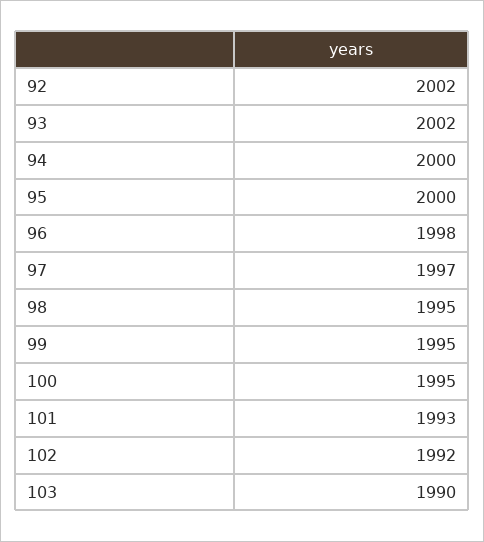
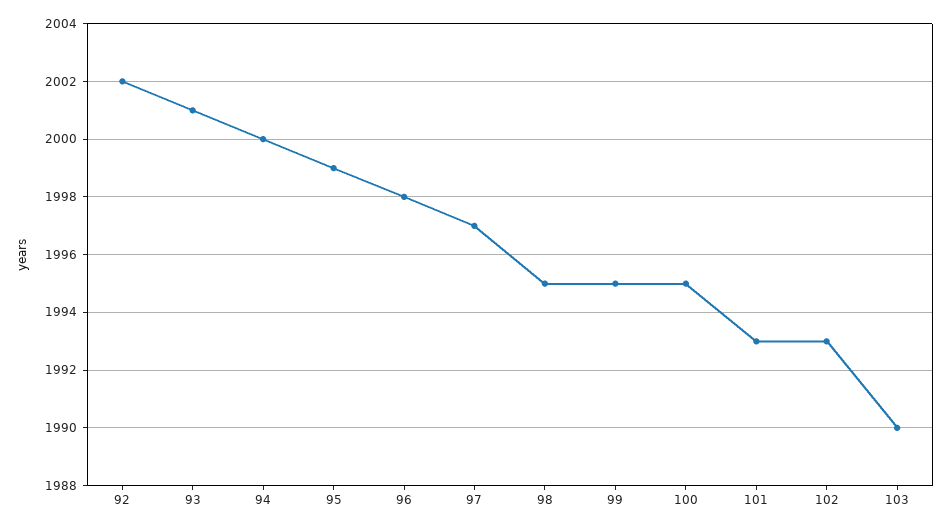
93: 2002 -> 2001
95: 2000 -> 1999
102: 1992 -> 1993

